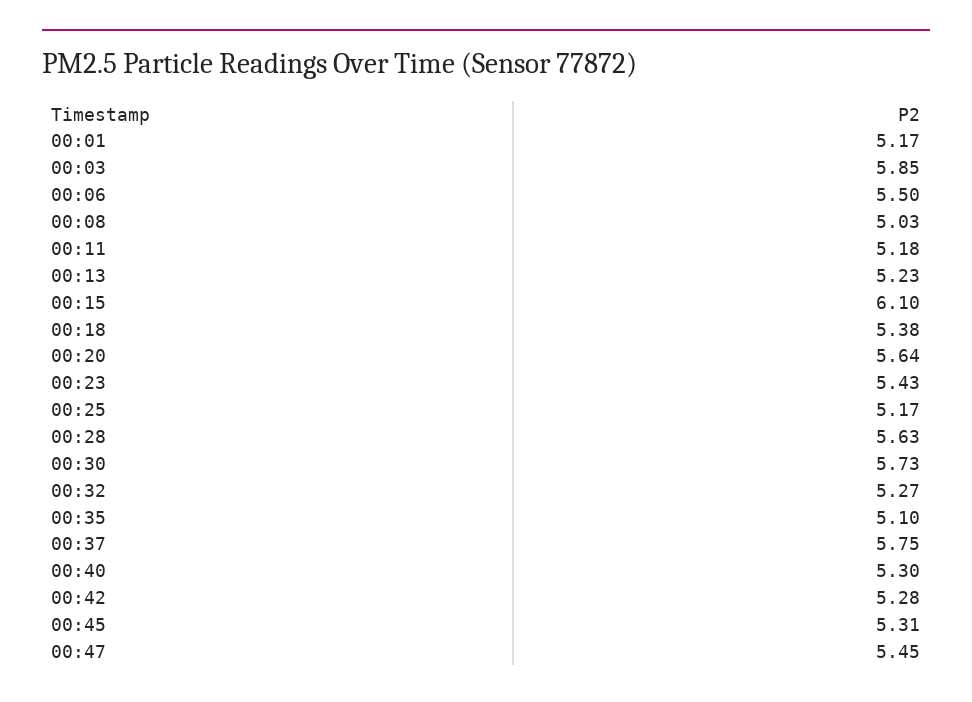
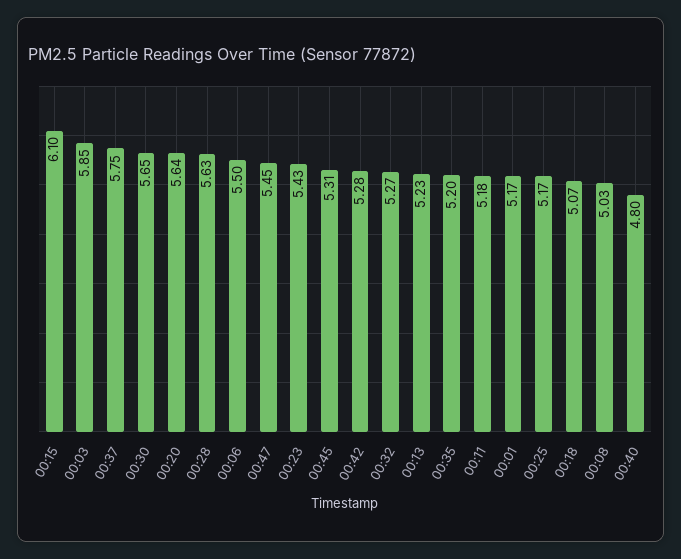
00:18: 5.38 -> 5.07
00:30: 5.73 -> 5.65
00:35: 5.1 -> 5.2
00:40: 5.3 -> 4.8

